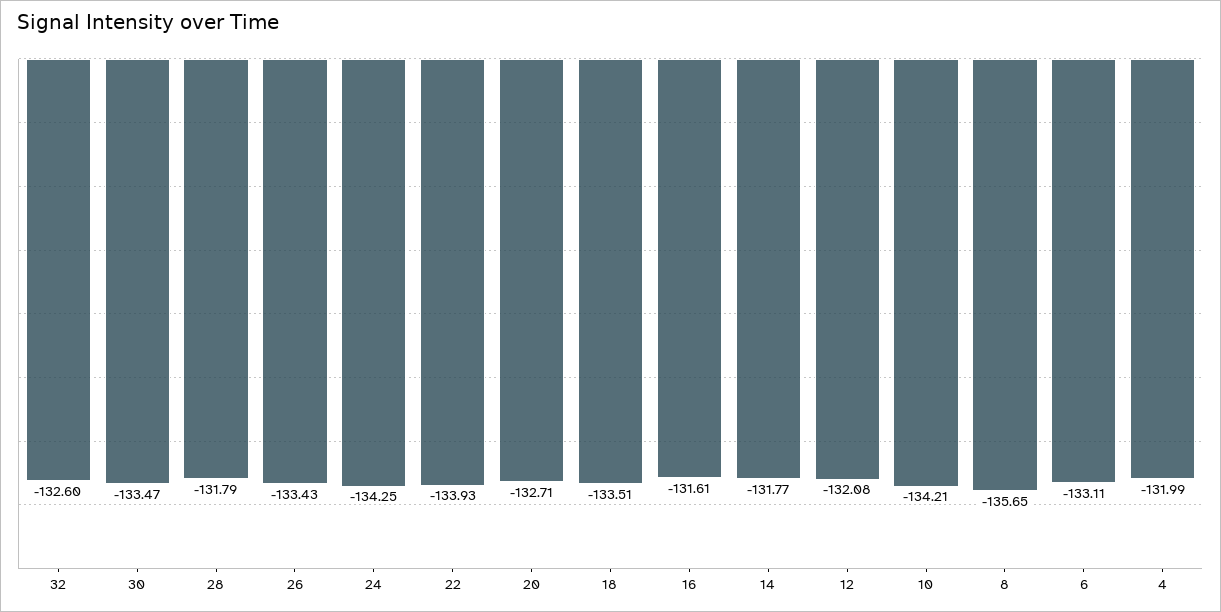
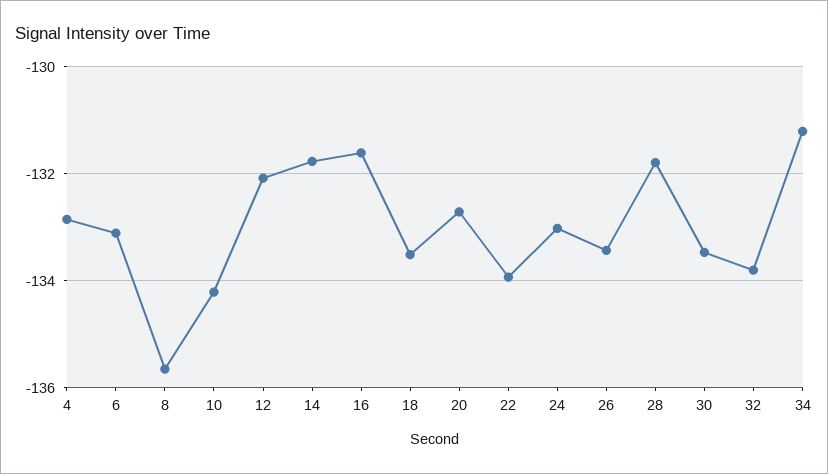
32: -132.6 -> -133.8
24: -134.25 -> -133
4: -131.99 -> -132.8
34: none -> -131.2

